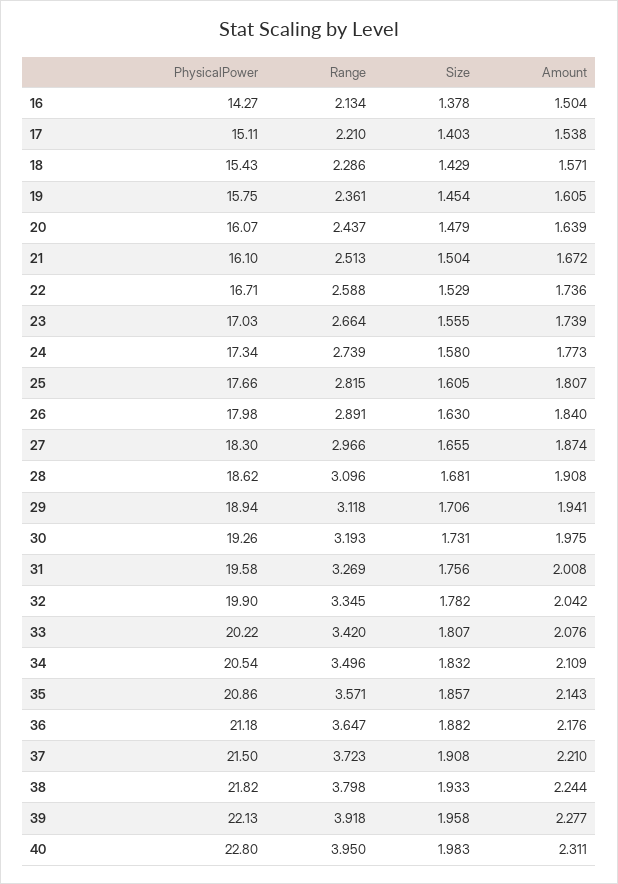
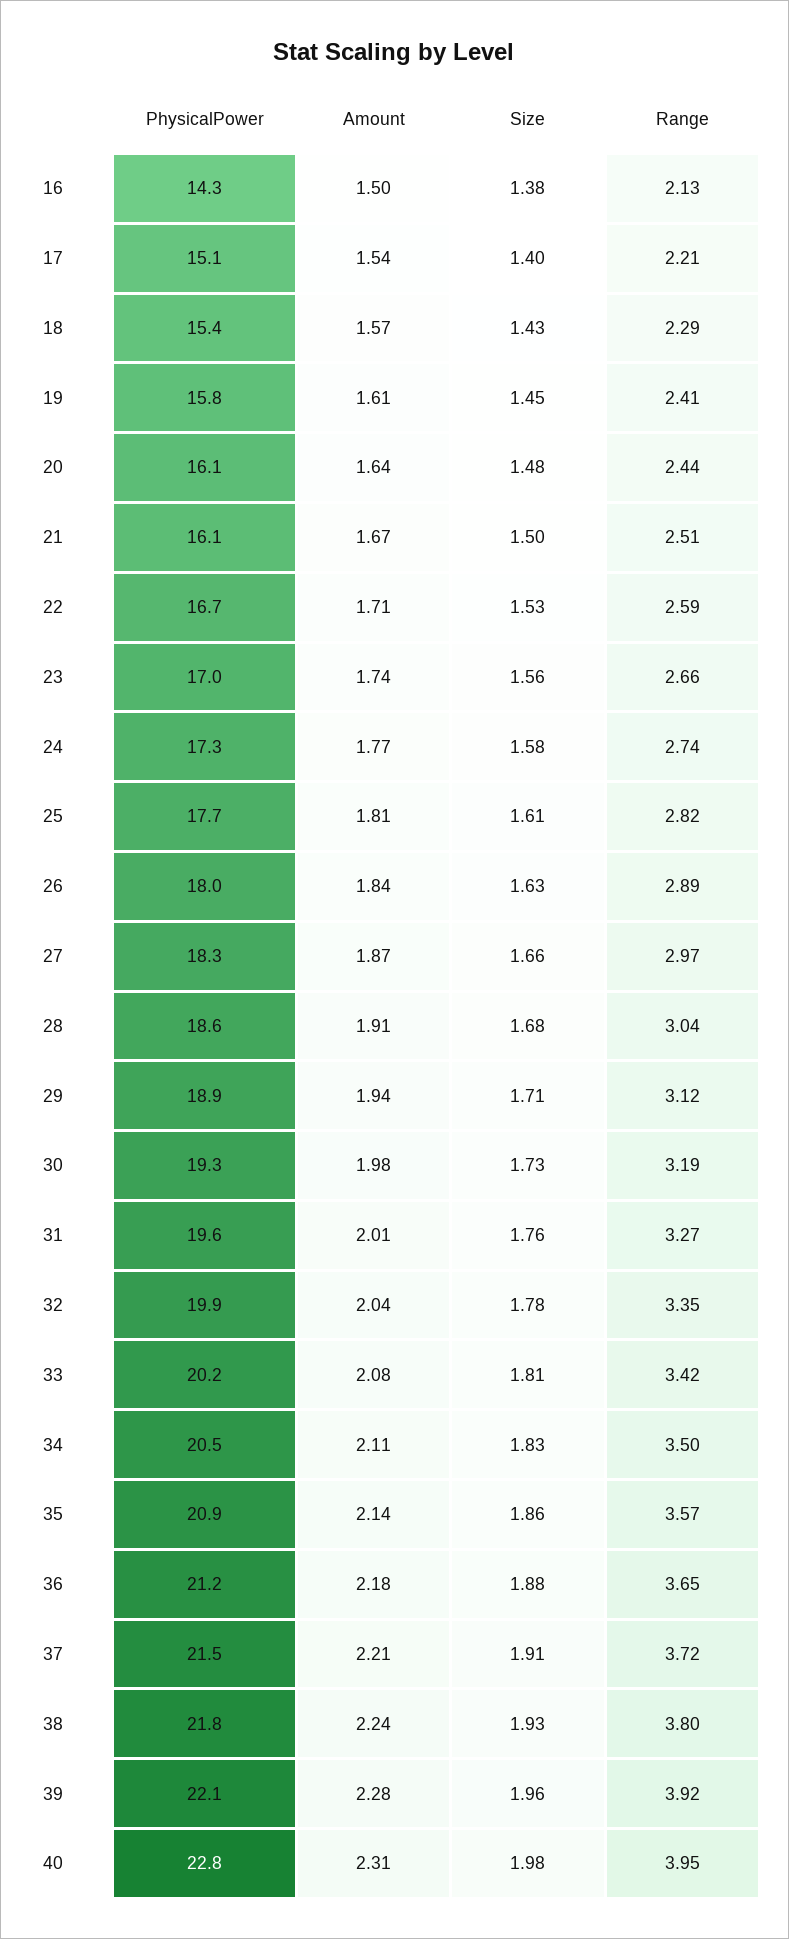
Range, 19: 2.361 -> 2.41
Amount, 22: 1.736 -> 1.71
Range, 28: 3.096 -> 3.04

